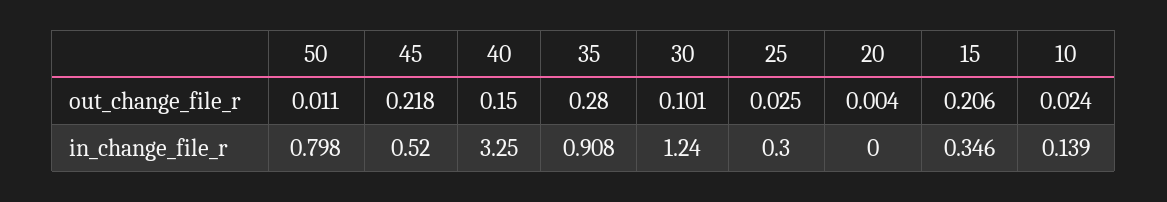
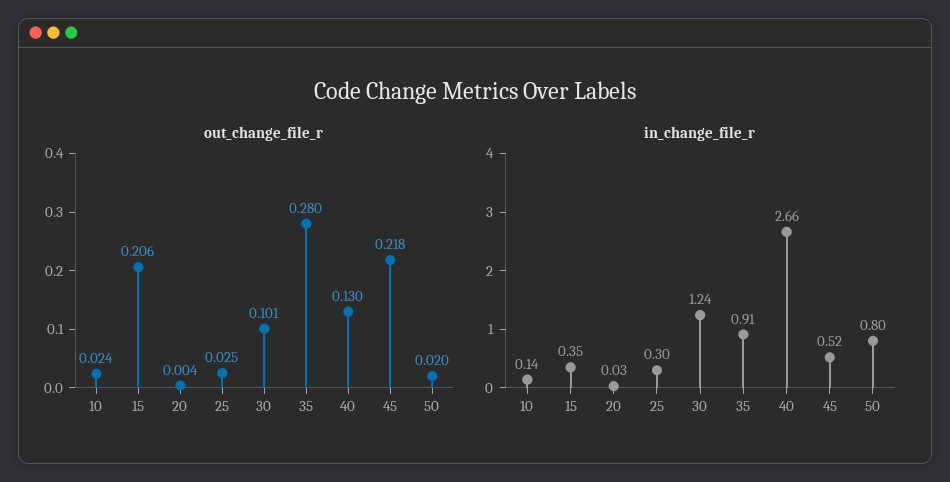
out_change_file_r, 50: 0.011 -> 0.02
out_change_file_r, 40: 0.15 -> 0.13
in_change_file_r, 40: 3.25 -> 2.66
in_change_file_r, 20: 0 -> 0.03

